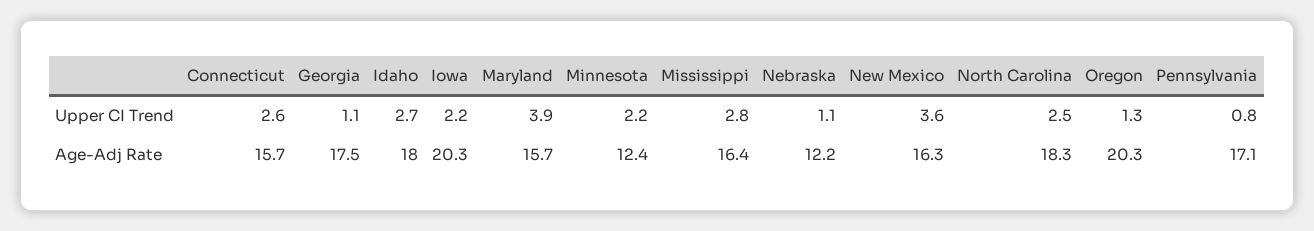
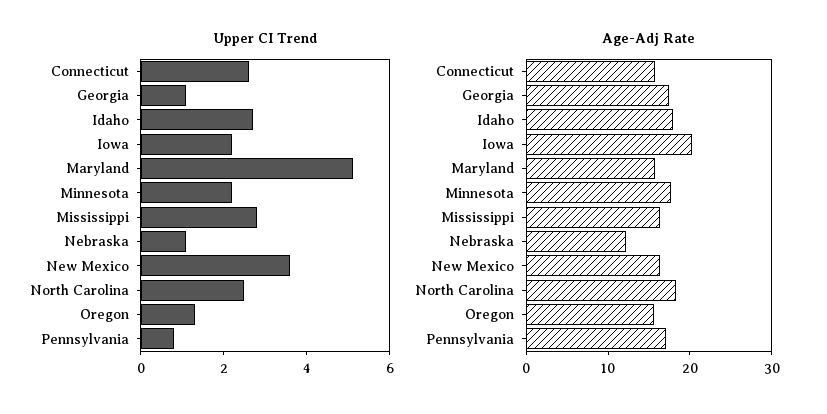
Upper CI Trend, Maryland: 3.9 -> 5
Age-Adj Rate, Minnesota: 12.4 -> 18
Age-Adj Rate, Oregon: 20.3 -> 16

